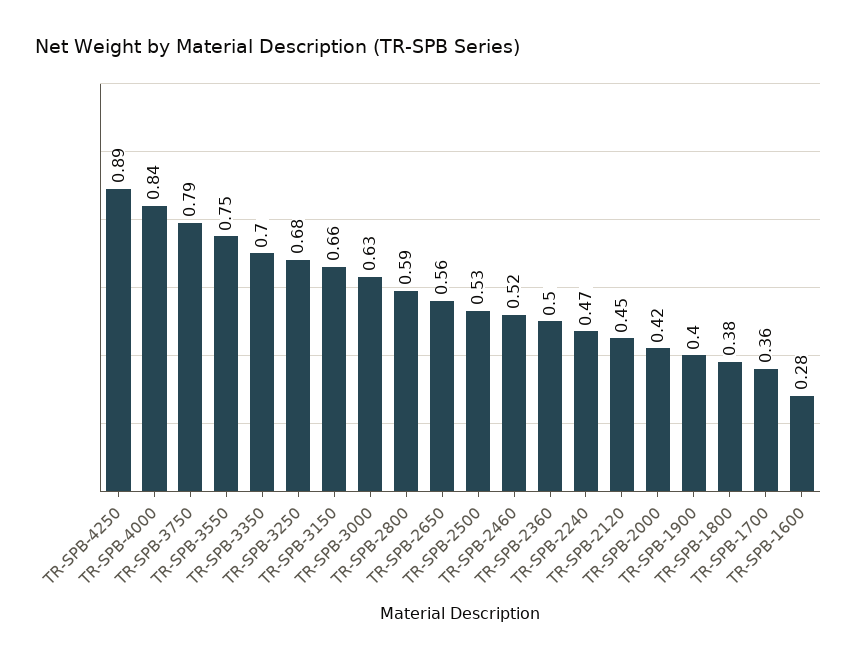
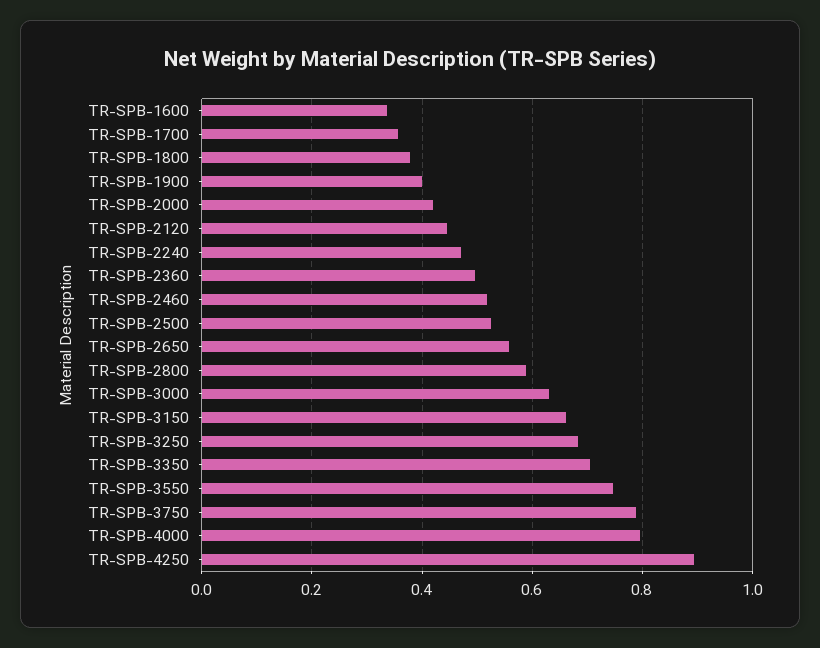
TR-SPB-4000: 0.84 -> 0.8
TR-SPB-1600: 0.28 -> 0.34

